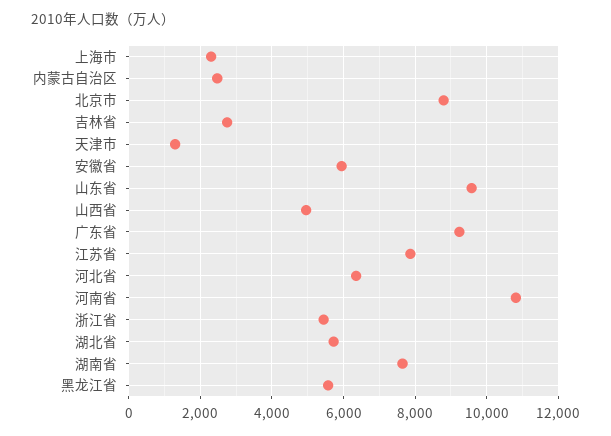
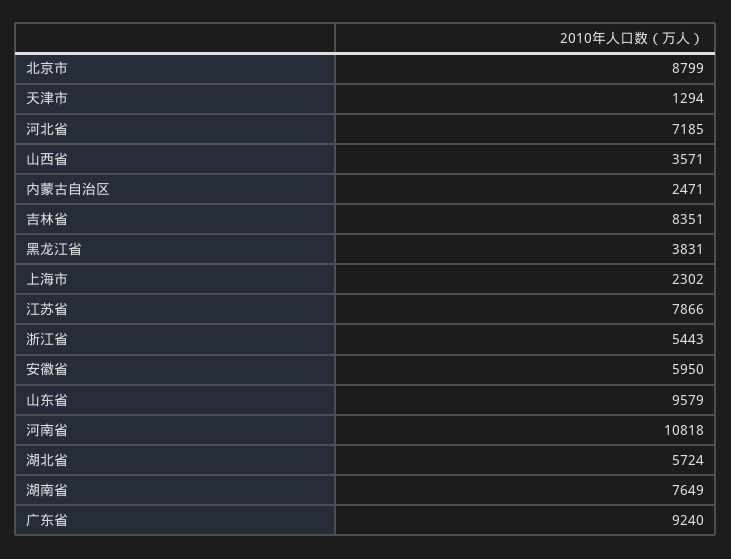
吉林省: 2800 -> 8351
山西省: 5000 -> 3571
河北省: 6400 -> 7185
黑龙江省: 5600 -> 3831

